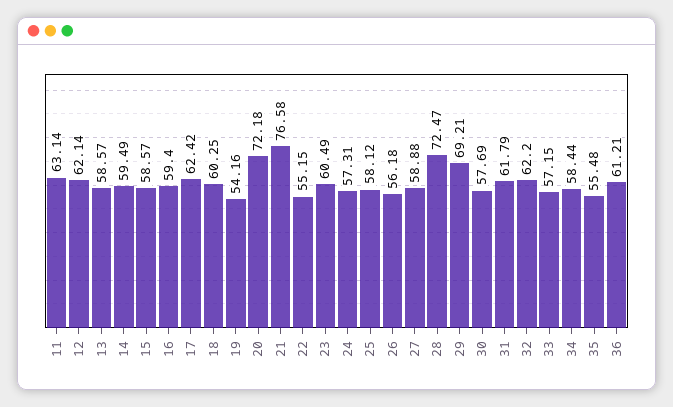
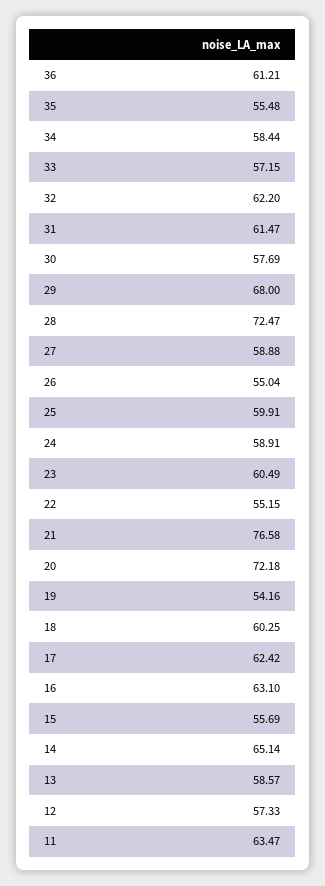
11: 63.14 -> 63.47
12: 62.14 -> 57.33
14: 59.49 -> 65.14
15: 58.57 -> 55.69
16: 59.4 -> 63.1
24: 57.31 -> 58.91
25: 58.12 -> 59.91
26: 56.18 -> 55.04
29: 69.21 -> 68
31: 61.79 -> 61.47

